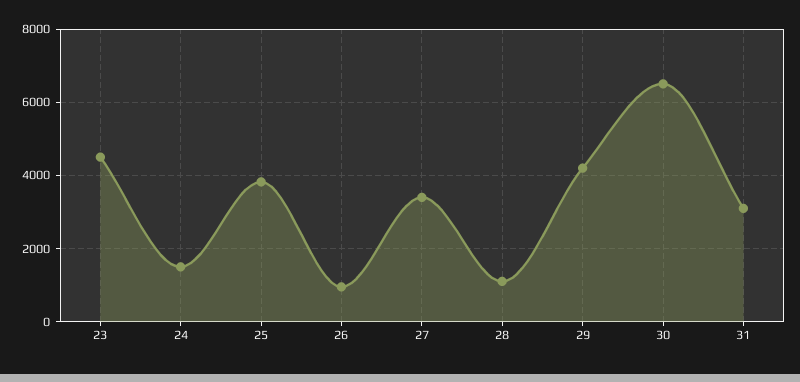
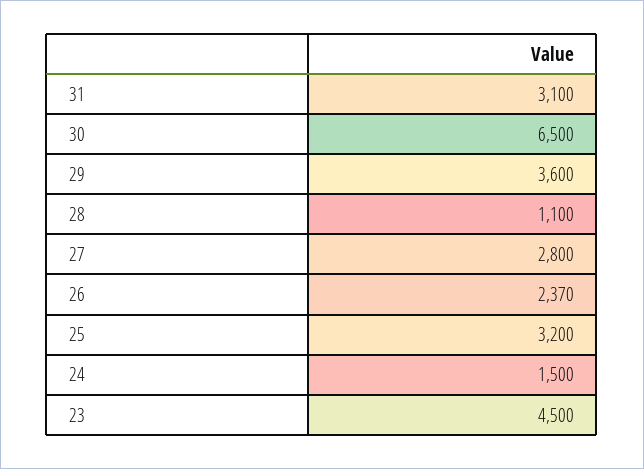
25: 3800 -> 3200
26: 1000 -> 2370
27: 3400 -> 2800
29: 4200 -> 3600

